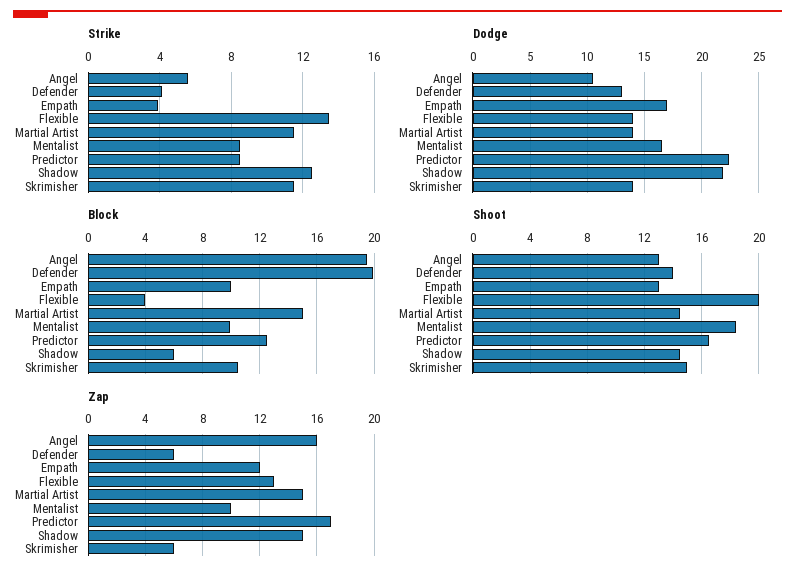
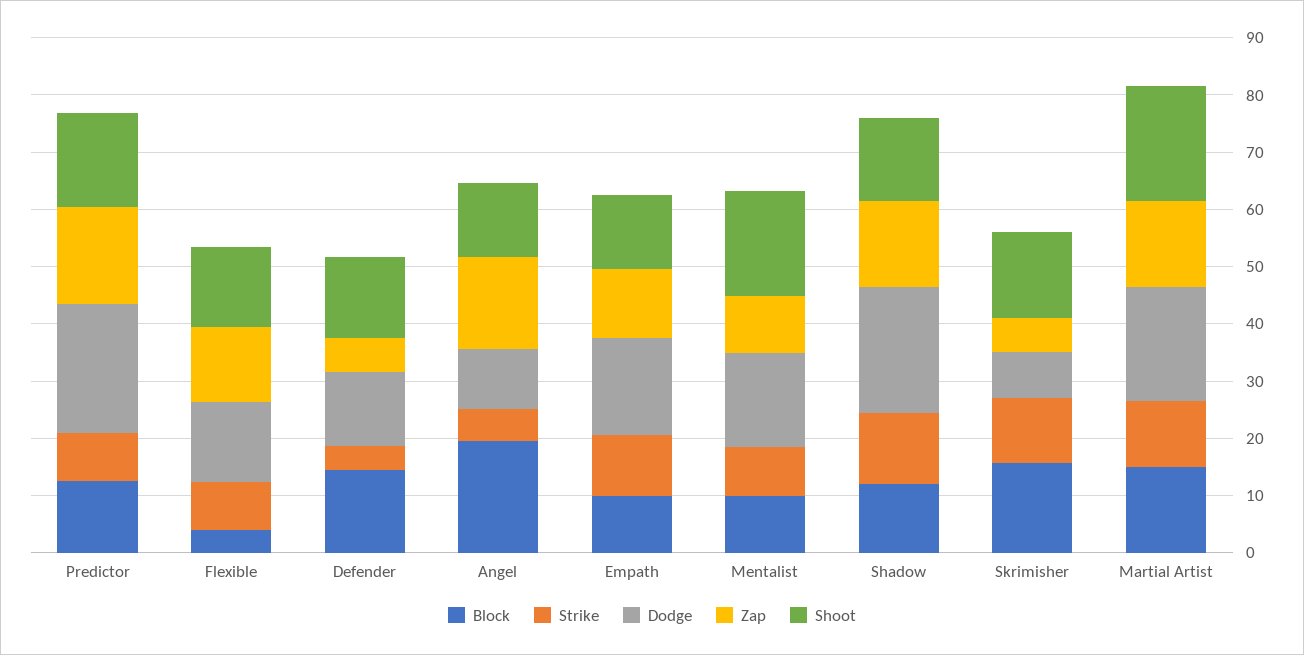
Strike, Empath: 4 -> 10
Strike, Flexible: 13.5 -> 8
Dodge, Martial Artist: 14 -> 20
Dodge, Skrimisher: 14 -> 8
Block, Defender: 20 -> 14
Block, Shadow: 6 -> 12
Block, Skrimisher: 10.5 -> 16
Shoot, Flexible: 20 -> 14
Shoot, Martial Artist: 14.5 -> 20

